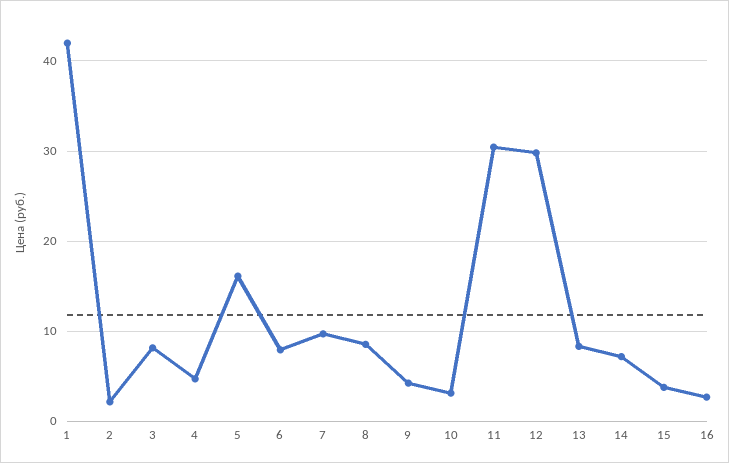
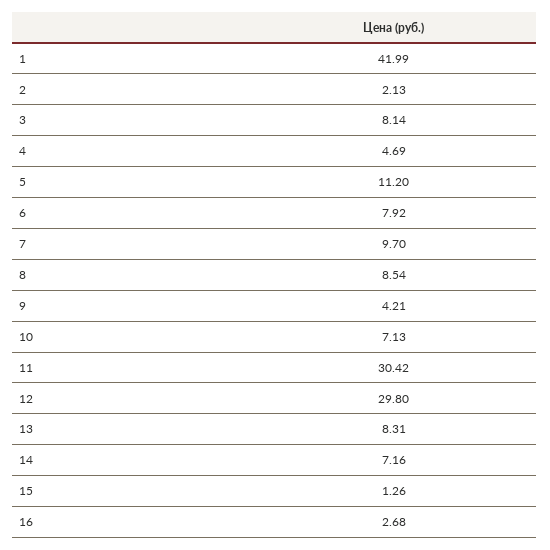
5: 16 -> 11.2
10: 3 -> 7.13
15: 4 -> 1.26

